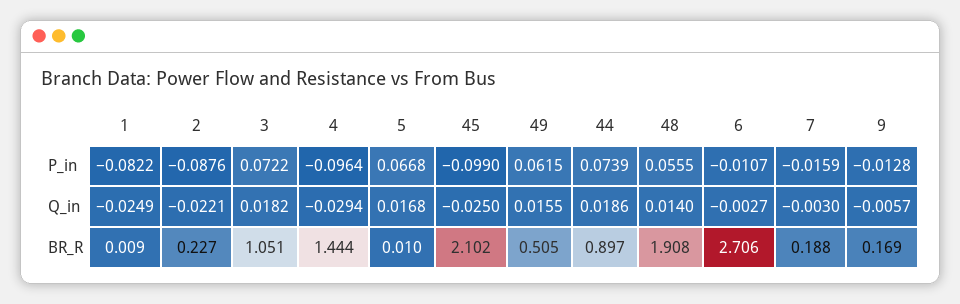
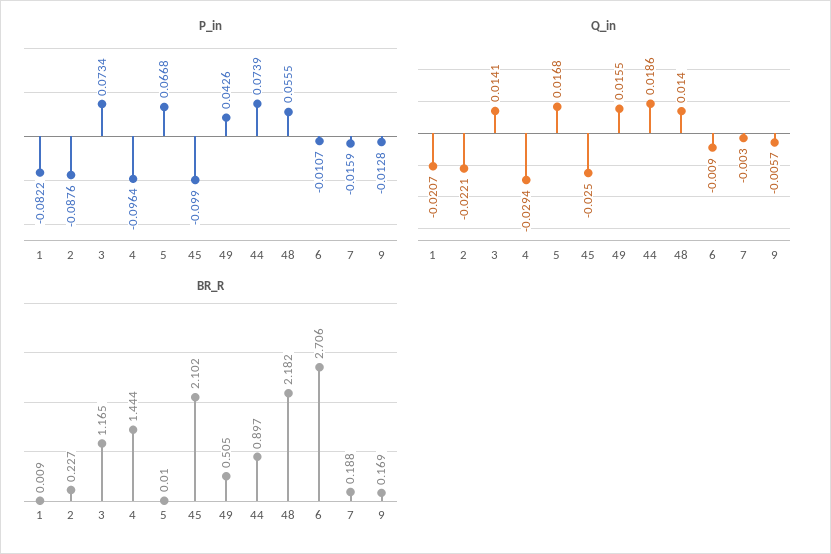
P_in, 3: 0.0722 -> 0.0734
P_in, 49: 0.0615 -> 0.0426
Q_in, 1: -0.0249 -> -0.0207
Q_in, 3: 0.0182 -> 0.0141
Q_in, 6: -0.0027 -> -0.009
BR_R, 3: 1.051 -> 1.165
BR_R, 48: 1.908 -> 2.182

